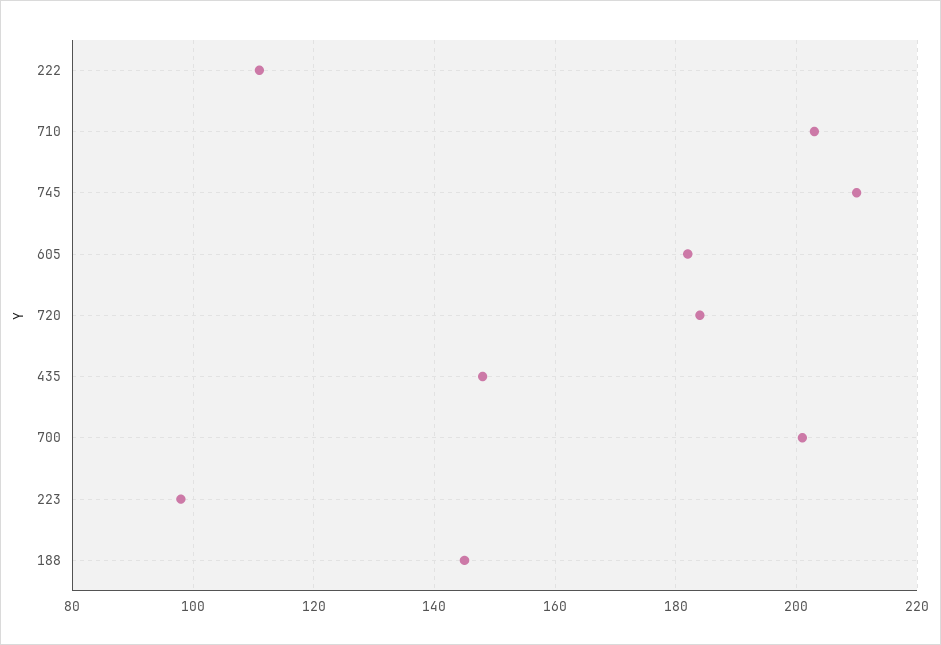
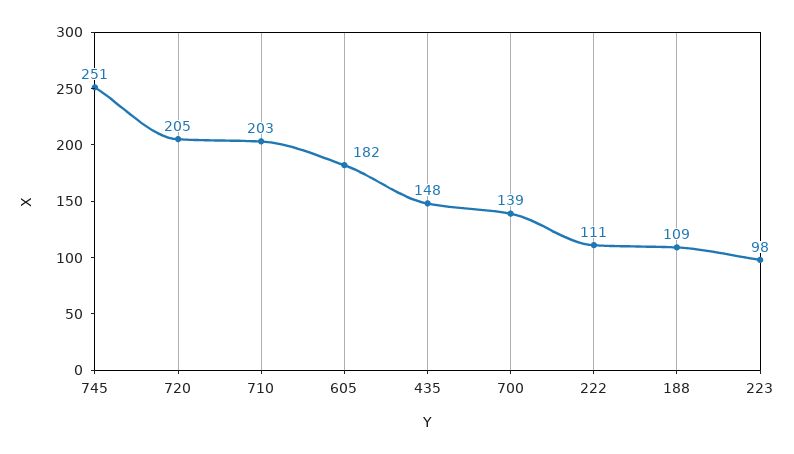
745: 210 -> 251
720: 185 -> 205
700: 200 -> 139
188: 145 -> 109

